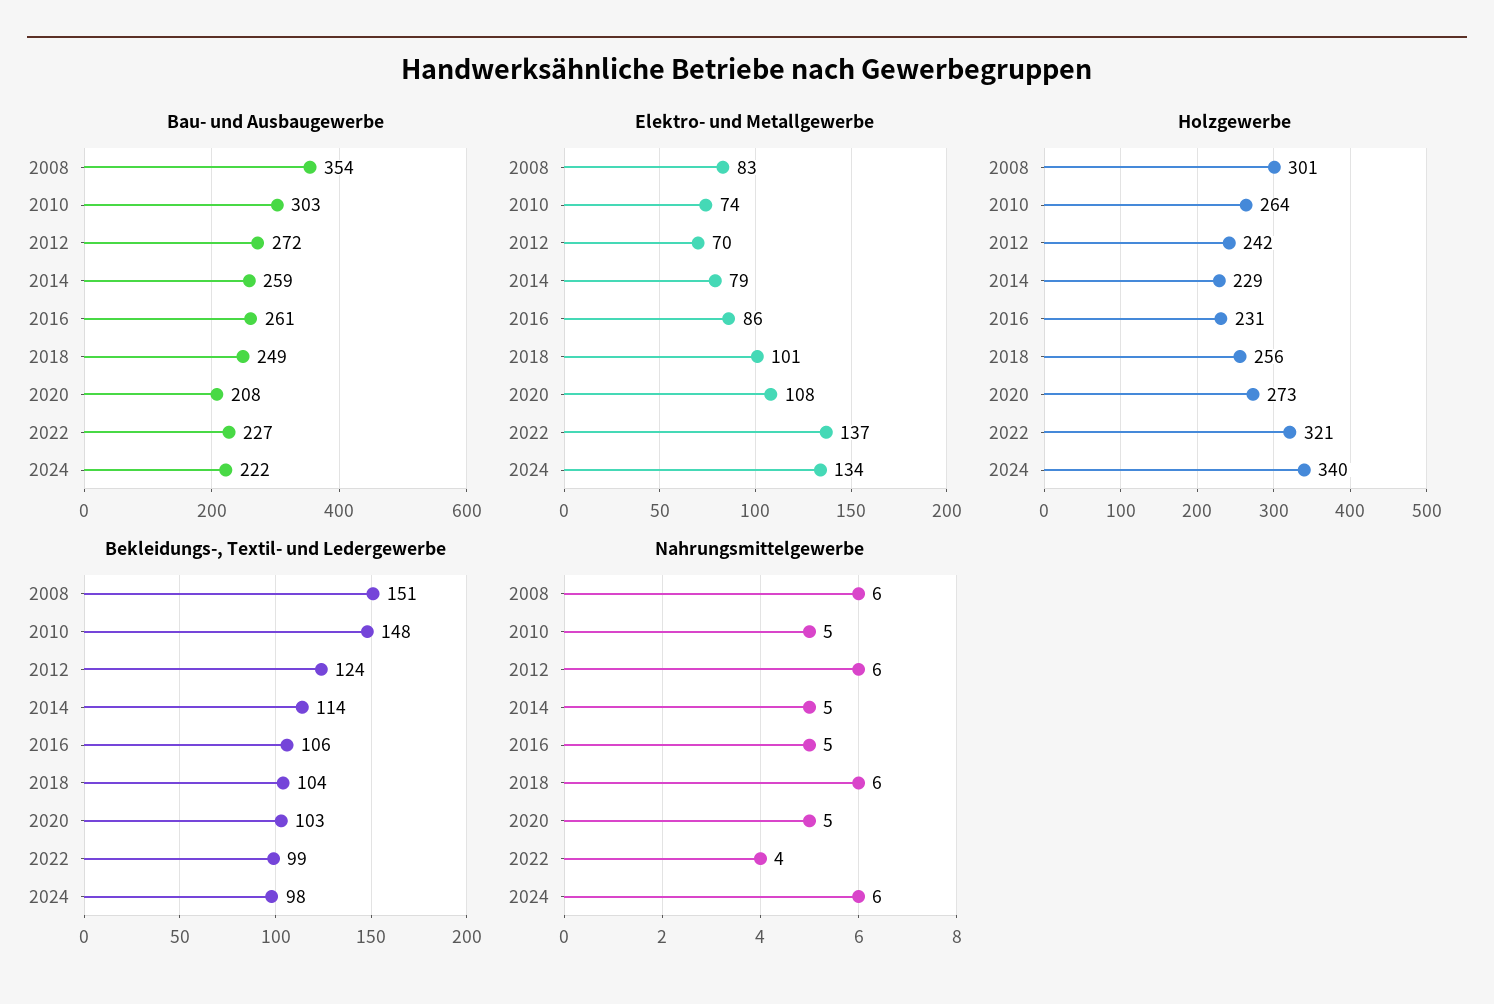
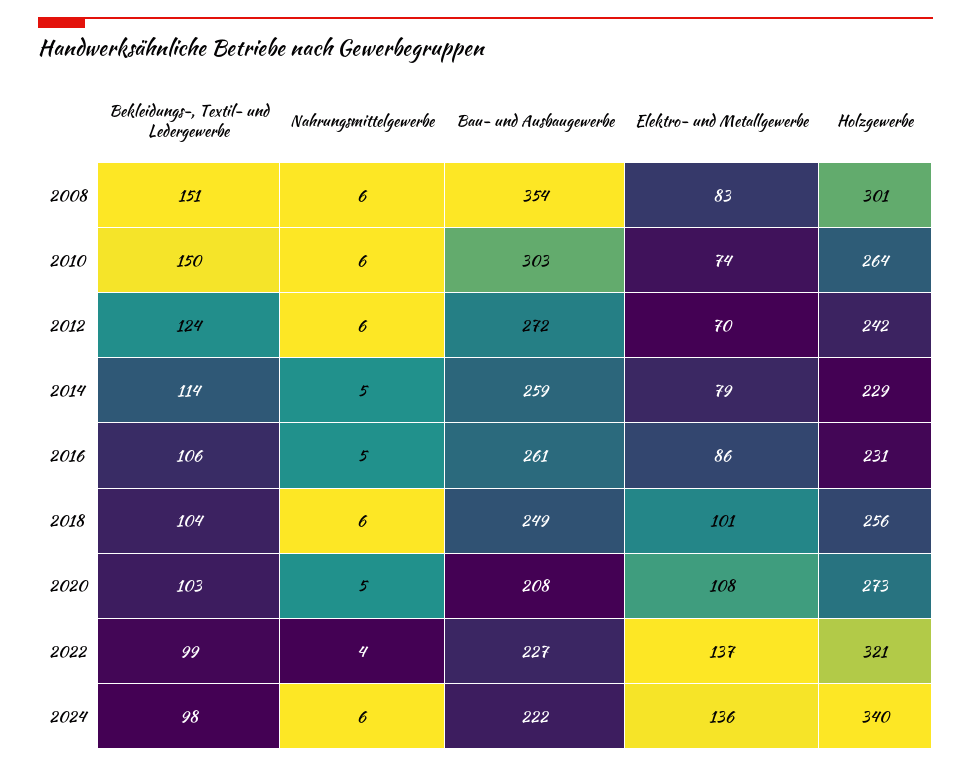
Elektro- und Metallgewerbe, 2024: 134 -> 136
Bekleidungs-, Textil- und Ledergewerbe, 2010: 148 -> 150
Nahrungsmittelgewerbe, 2010: 5 -> 6

